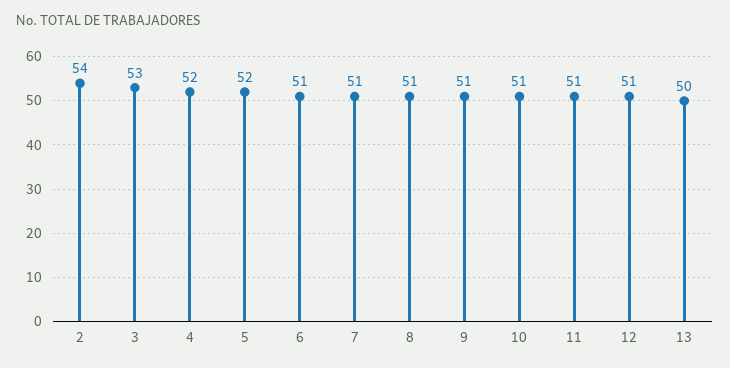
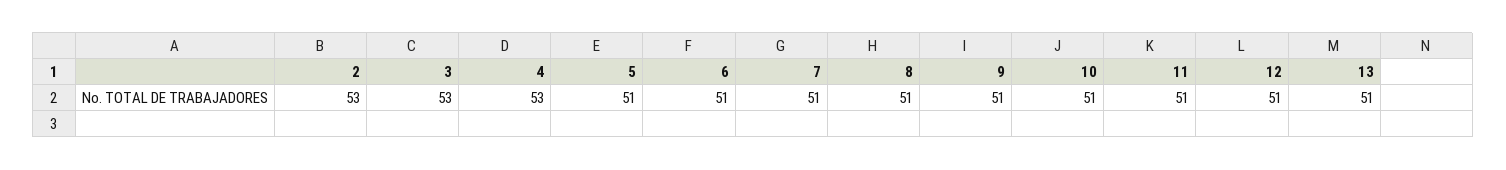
2: 54 -> 53
4: 52 -> 53
5: 52 -> 51
13: 50 -> 51

